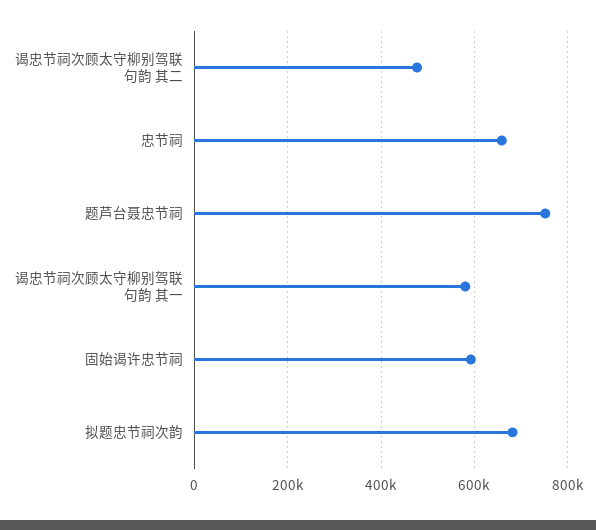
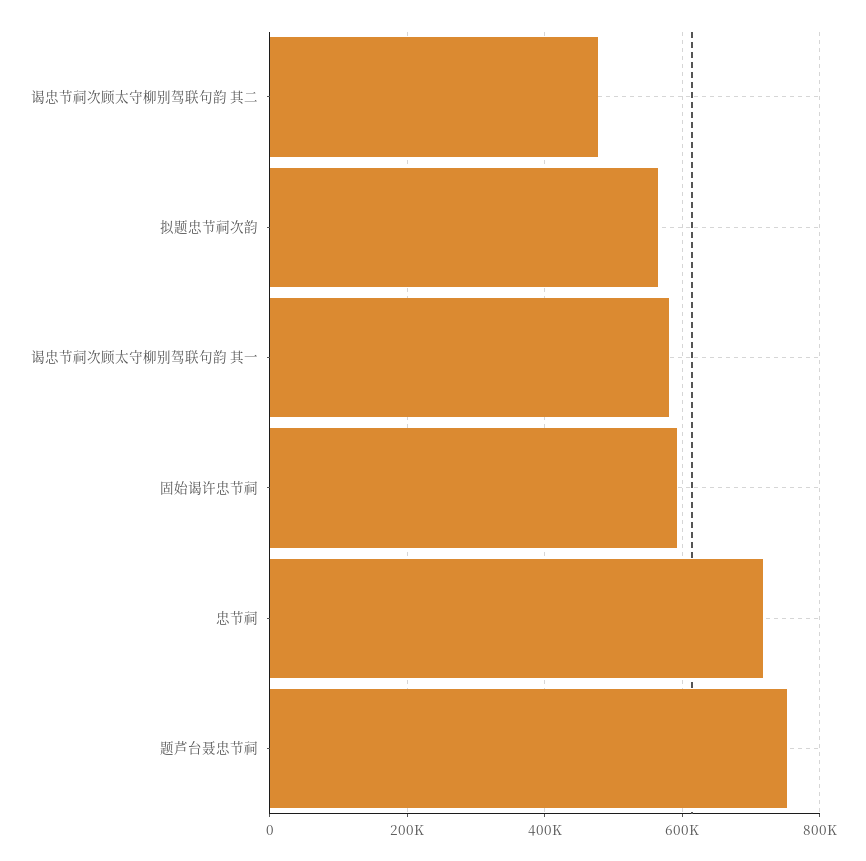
忠节祠: 660000 -> 720000
拟题忠节祠次韵: 680000 -> 560000

